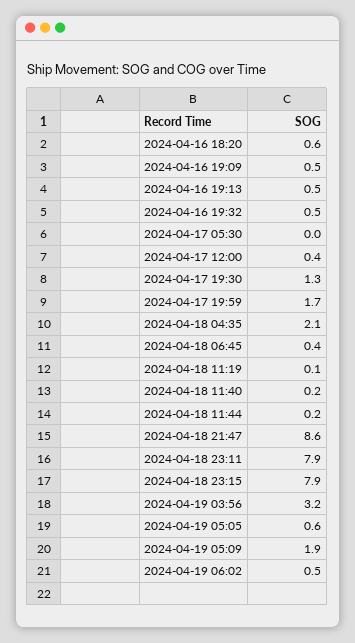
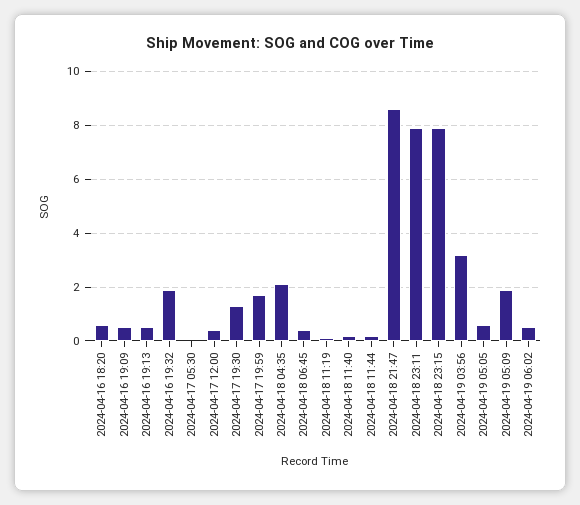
2024-04-16 19:32: 0.5 -> 2

